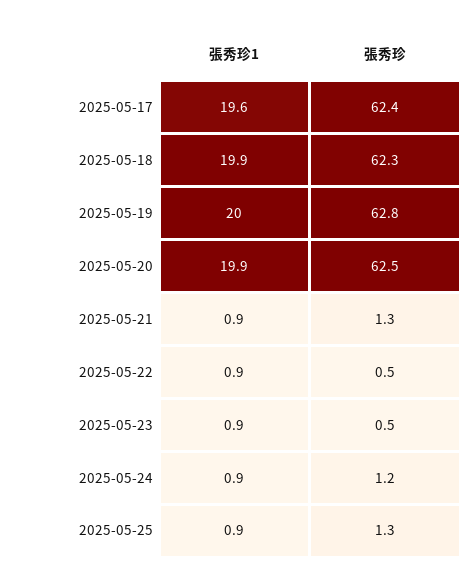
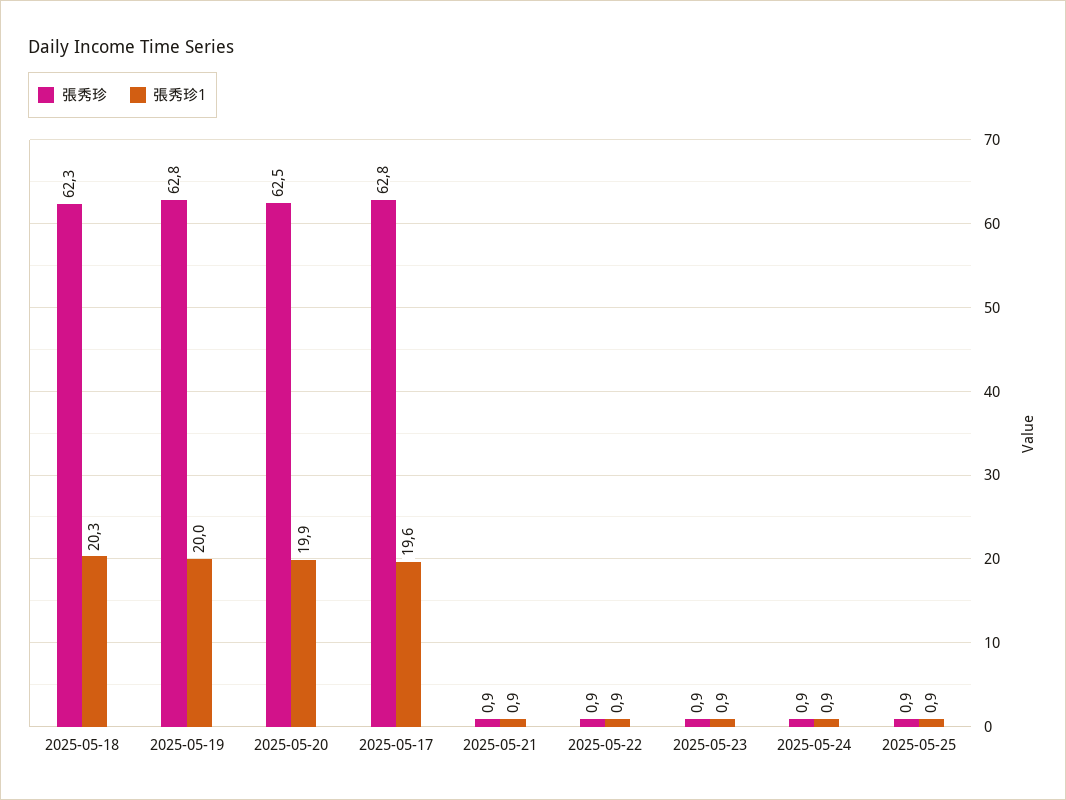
張秀珍, 2025-05-17: 62.4 -> 62.8
張秀珍1, 2025-05-18: 19.9 -> 20.3
張秀珍, 2025-05-21: 1.3 -> 0.9
張秀珍, 2025-05-22: 0.5 -> 0.9
張秀珍, 2025-05-23: 0.5 -> 0.9
張秀珍, 2025-05-24: 1.2 -> 0.9
張秀珍, 2025-05-25: 1.3 -> 0.9

